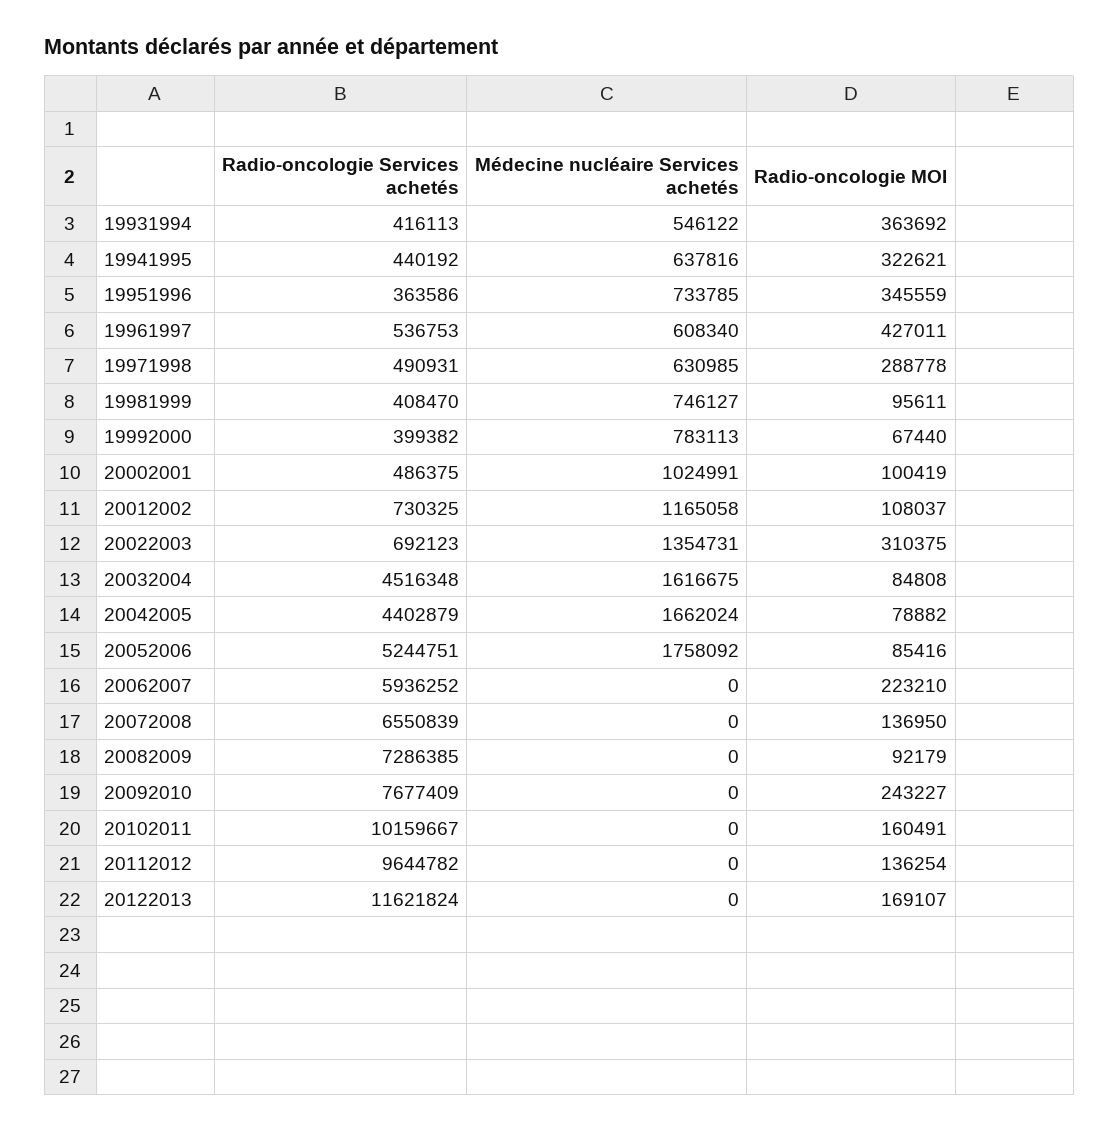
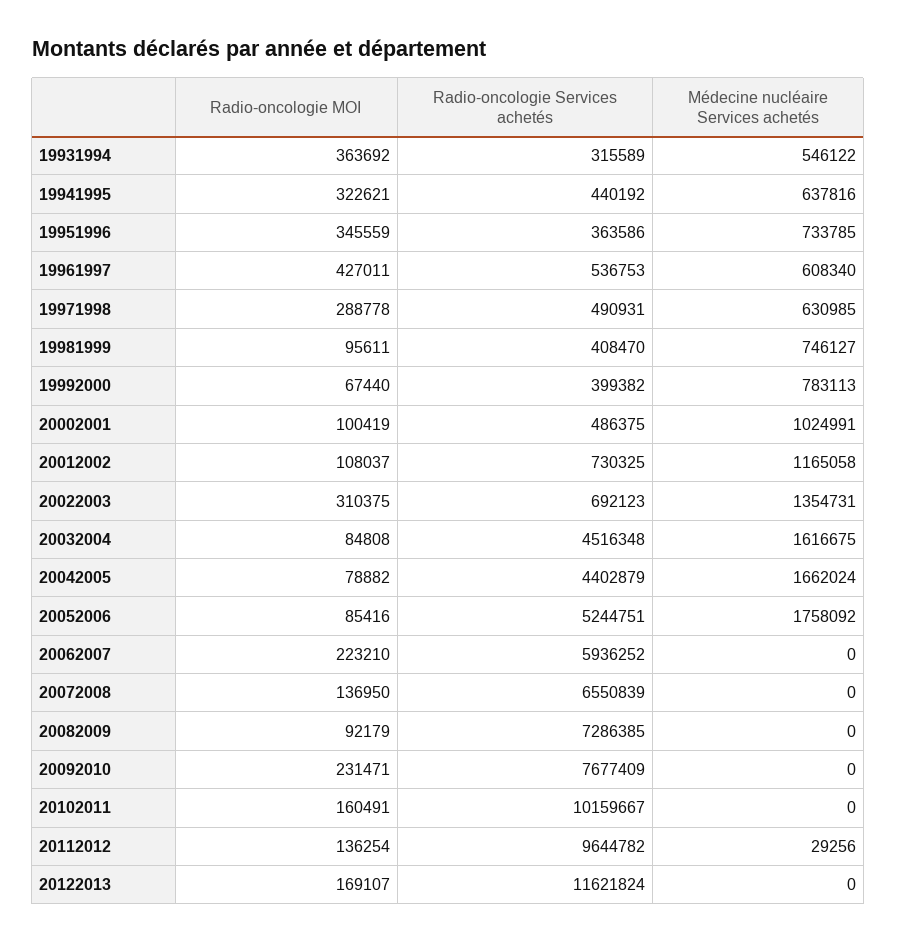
Radio-oncologie Services achetés, 19931994: 416113 -> 315589
Radio-oncologie MOI, 20092010: 243227 -> 231471
Médecine nucléaire Services achetés, 20112012: 0 -> 29256

